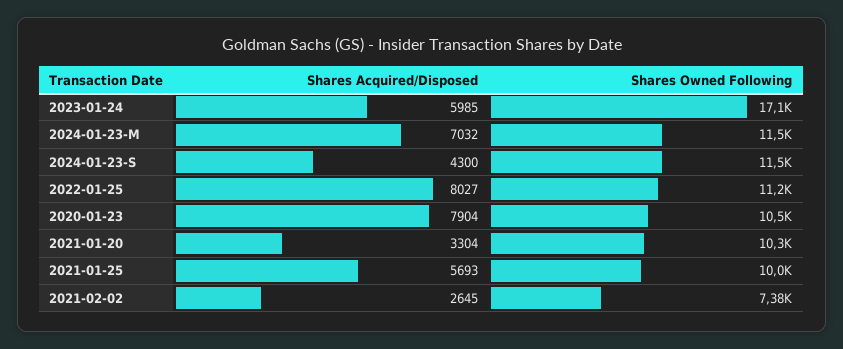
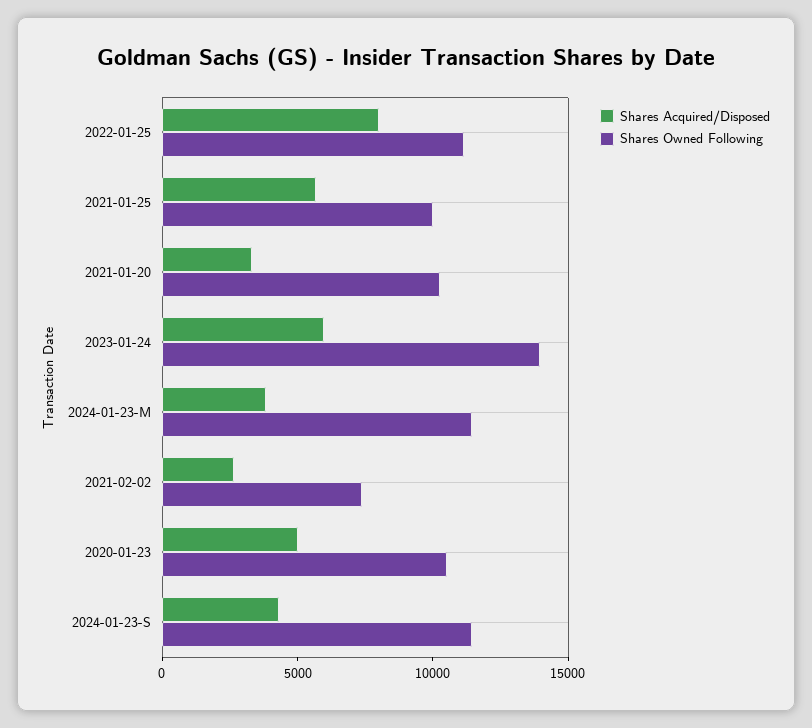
Shares Owned Following, 2023-01-24: 17100 -> 14000
Shares Acquired/Disposed, 2024-01-23-M: 7032 -> 4000
Shares Acquired/Disposed, 2020-01-23: 7904 -> 5000

